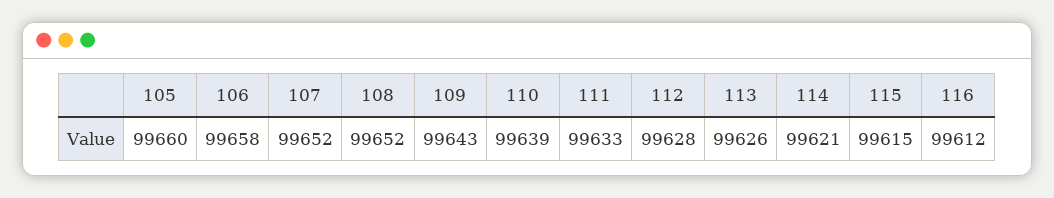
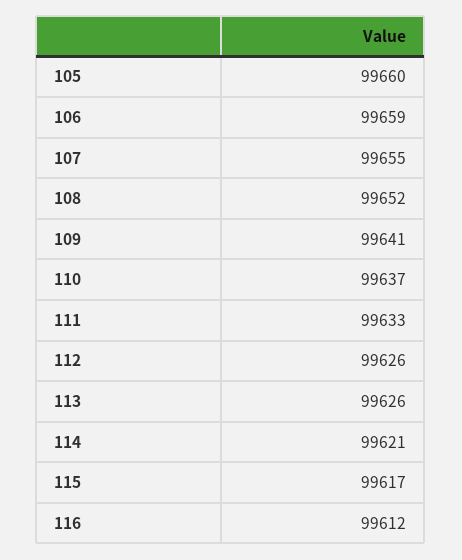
106: 99658 -> 99659
107: 99652 -> 99655
109: 99643 -> 99641
110: 99639 -> 99637
112: 99628 -> 99626
115: 99615 -> 99617

